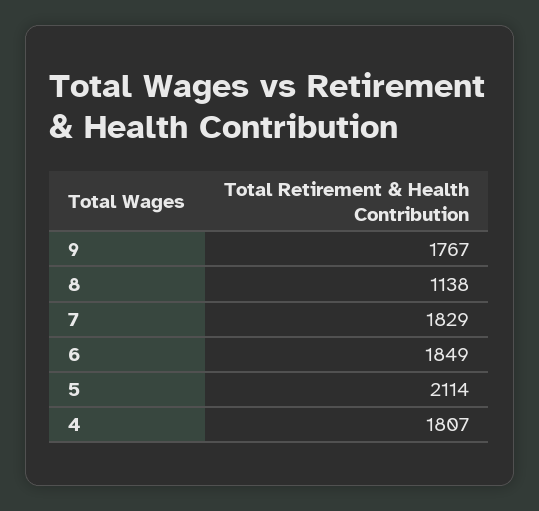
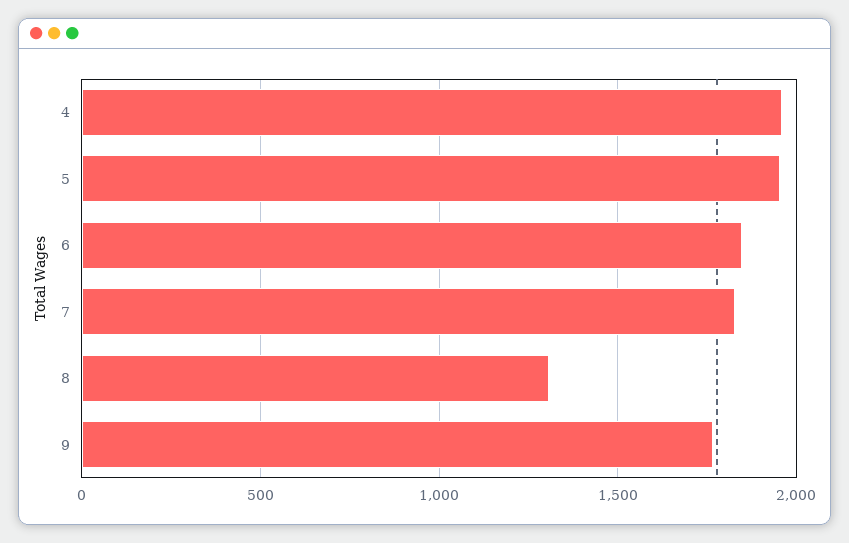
8: 1138 -> 1300
5: 2114 -> 1950
4: 1807 -> 1950

